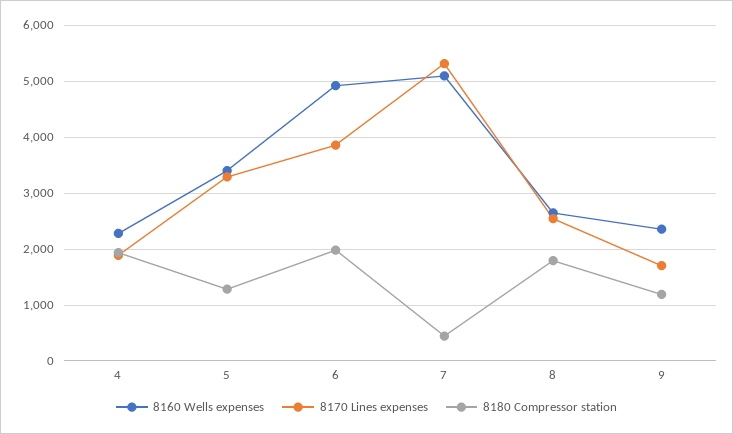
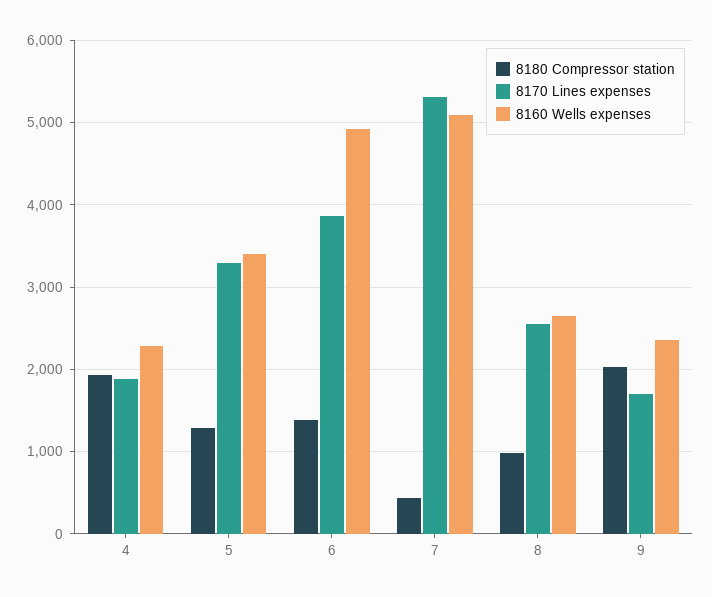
8180 Compressor station, 6: 2000 -> 1400
8180 Compressor station, 8: 1800 -> 1000
8180 Compressor station, 9: 1200 -> 2000

